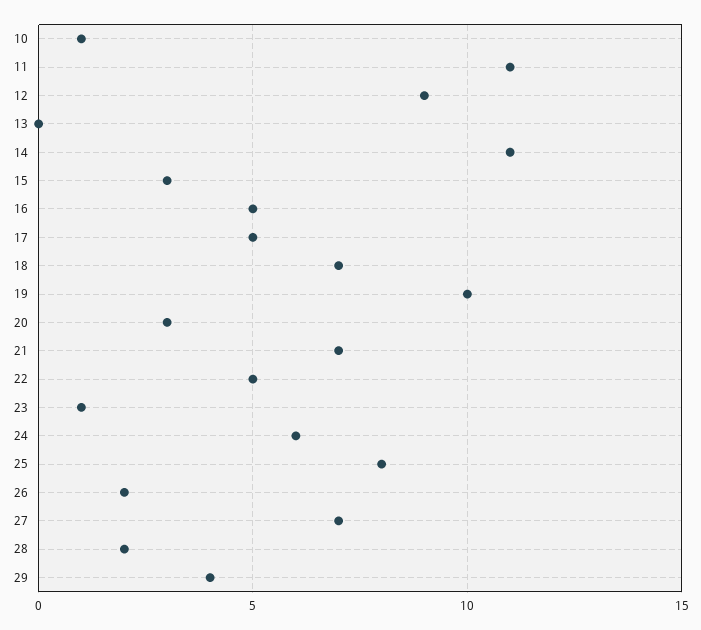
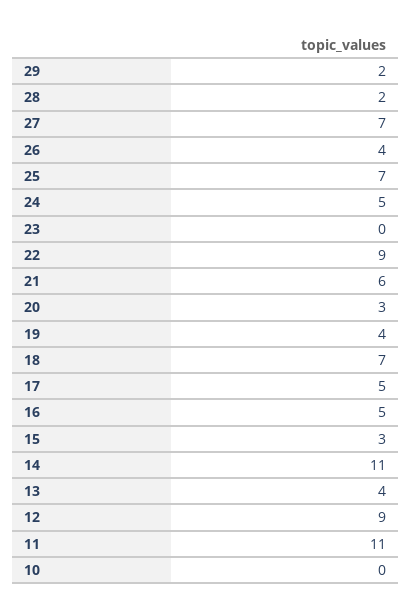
10: 1 -> 0
13: 0 -> 4
19: 10 -> 4
21: 7 -> 6
22: 5 -> 9
23: 1 -> 0
24: 6 -> 5
25: 8 -> 7
26: 2 -> 4
29: 4 -> 2

